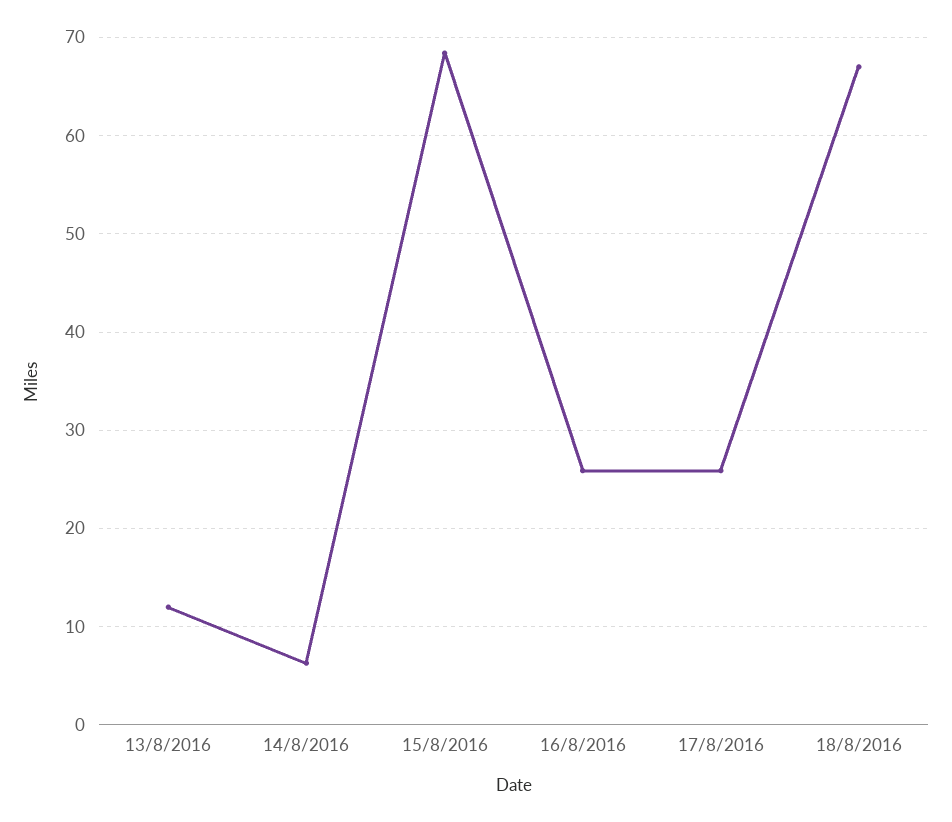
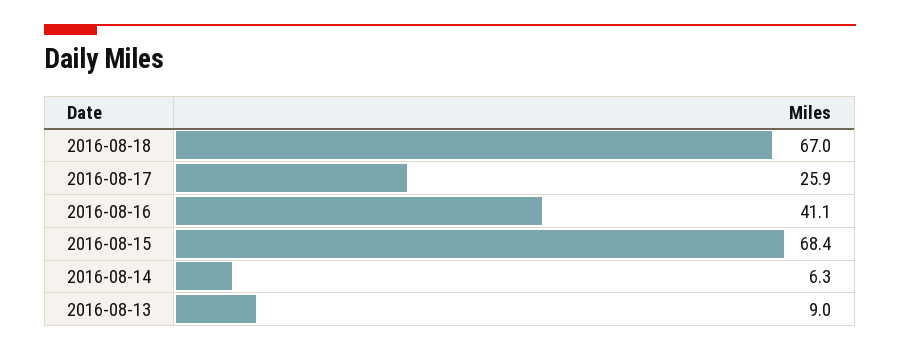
13/8/2016: 12 -> 9
16/8/2016: 26 -> 41.1

